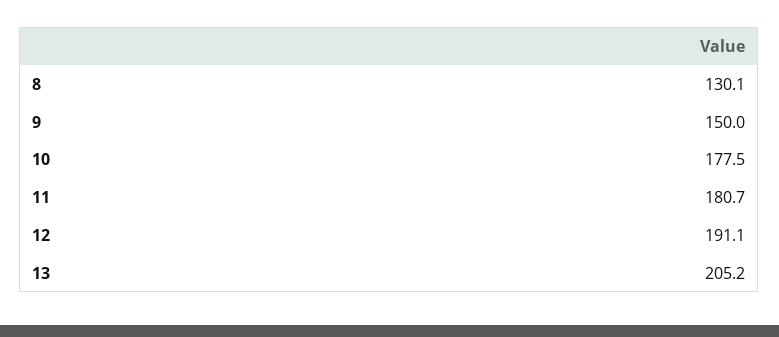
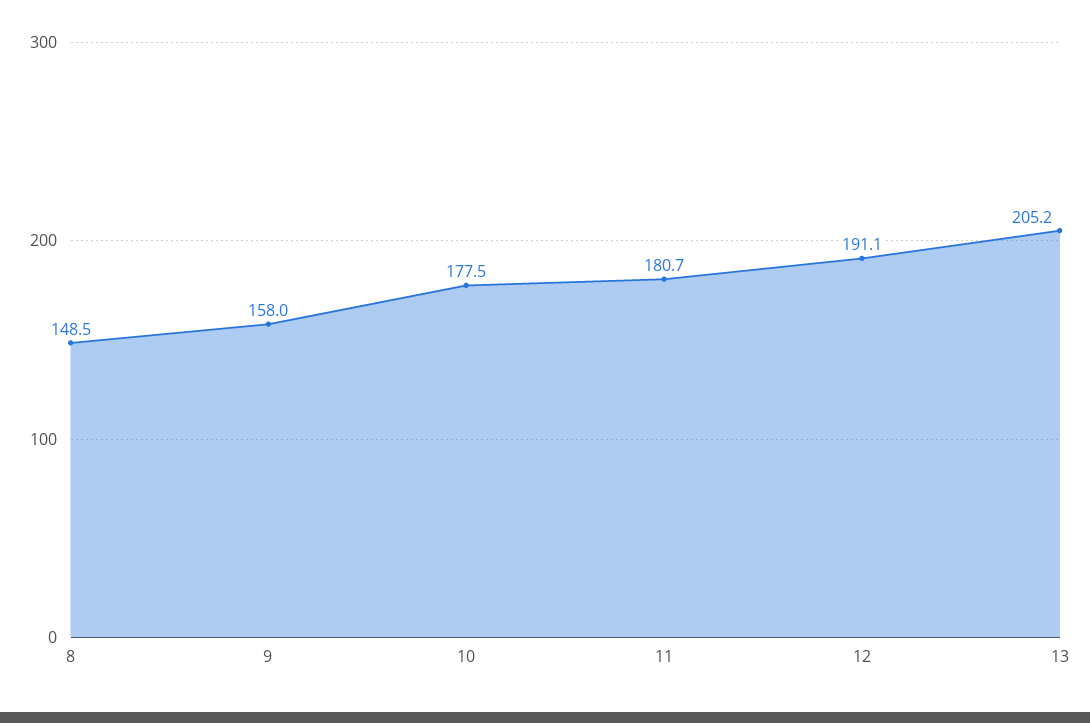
8: 130.1 -> 148.5
9: 150 -> 158

